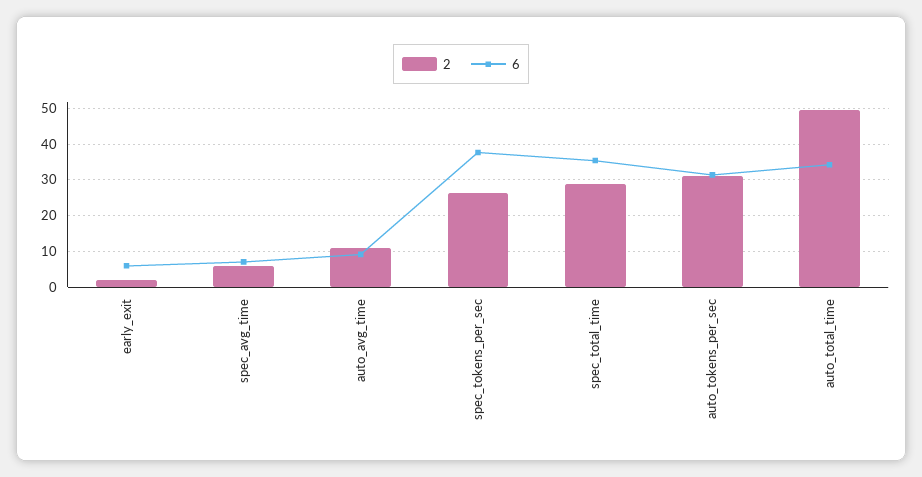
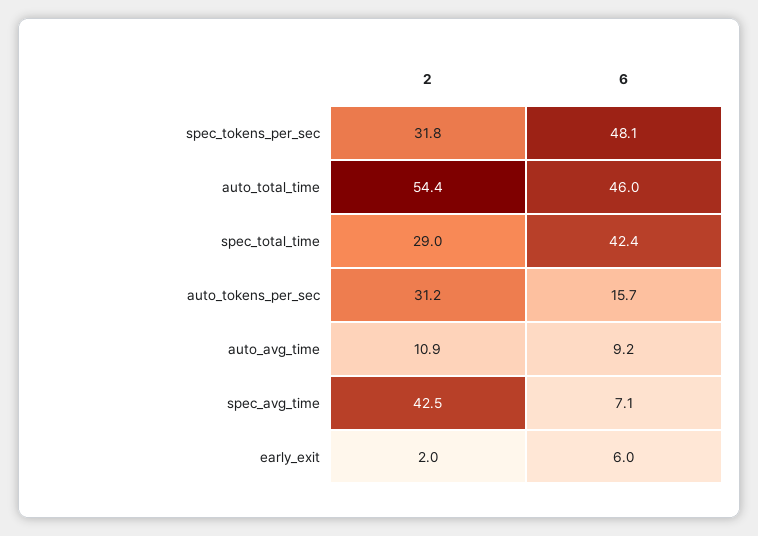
2, spec_avg_time: 6 -> 42.5
2, spec_tokens_per_sec: 26 -> 31.8
6, spec_tokens_per_sec: 38 -> 48.1
6, spec_total_time: 36 -> 42.4
6, auto_tokens_per_sec: 32 -> 15.7
2, auto_total_time: 50 -> 54.4
6, auto_total_time: 34 -> 46

